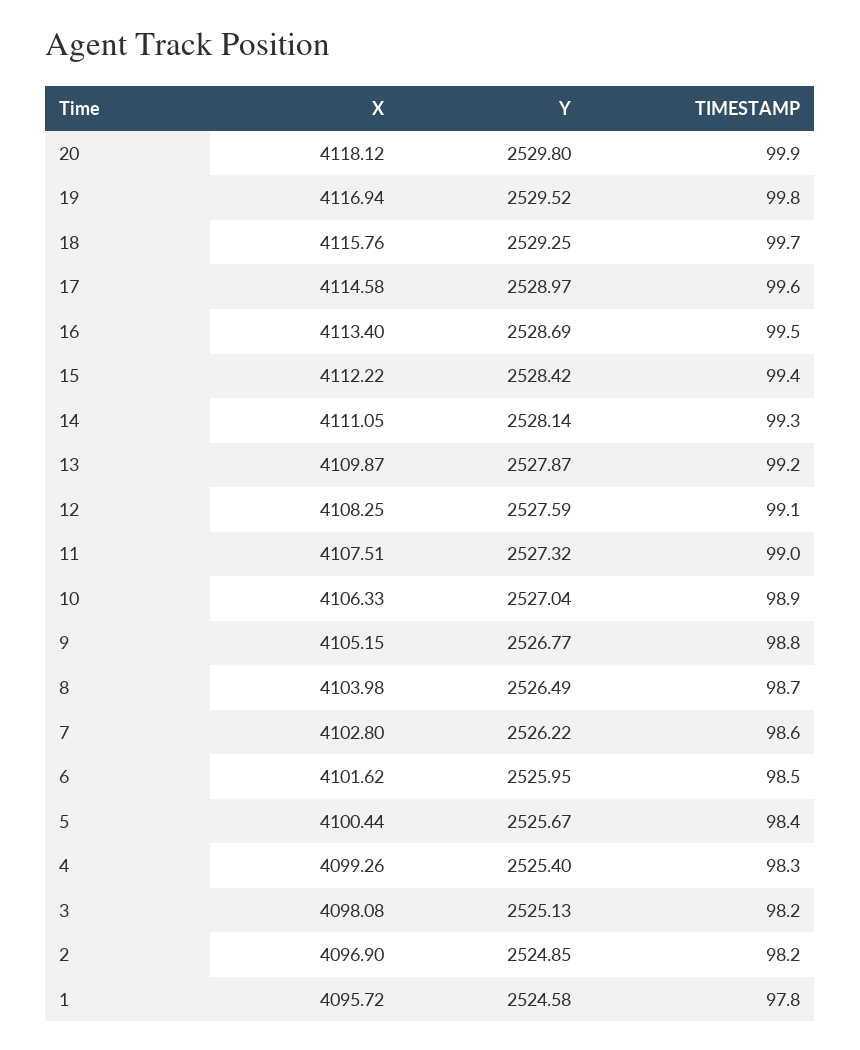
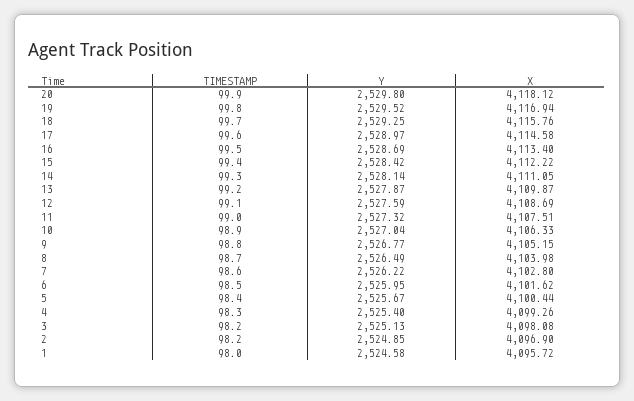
X, 12: 4108.25 -> 4108.69
TIMESTAMP, 1: 97.8 -> 98

